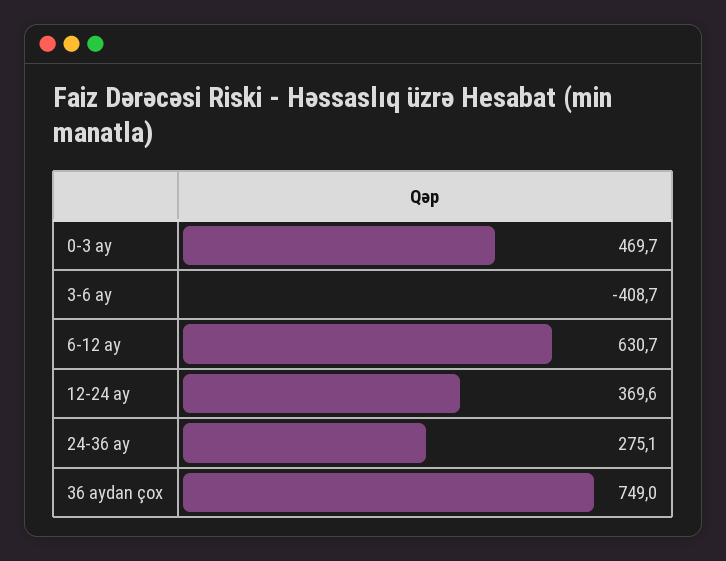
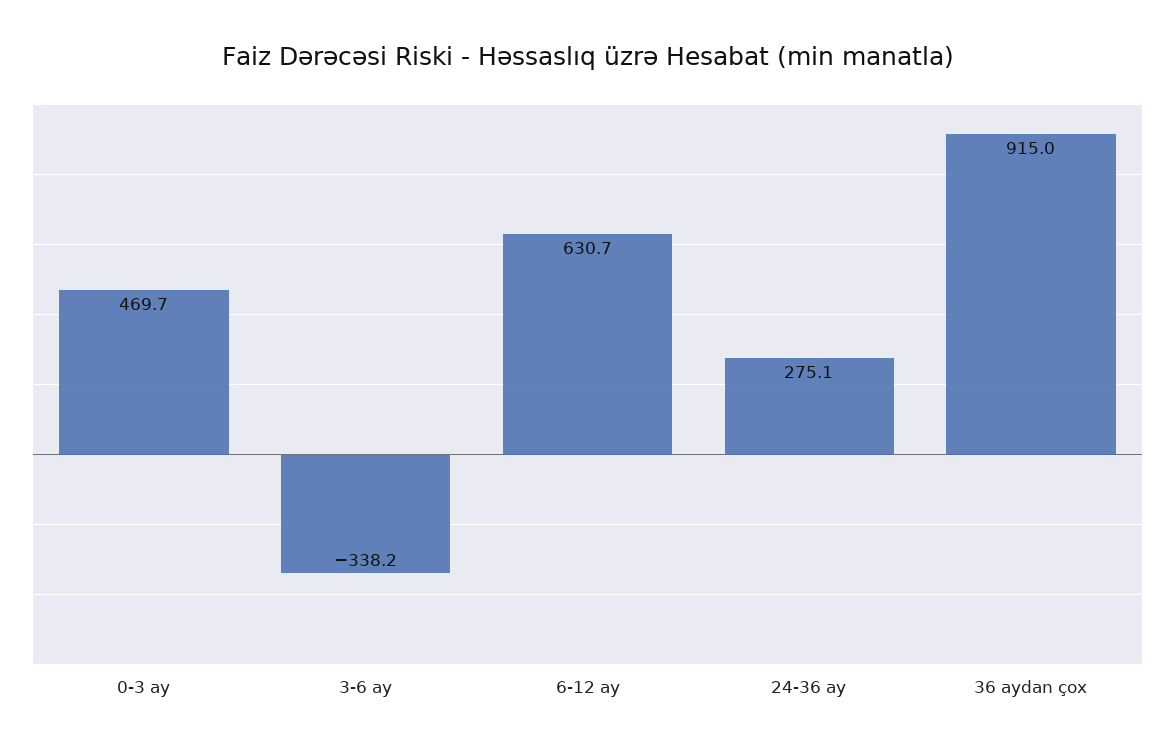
3-6 ay: -408.7 -> -338.2
12-24 ay: 369.6 -> none
36 aydan çox: 749 -> 915

